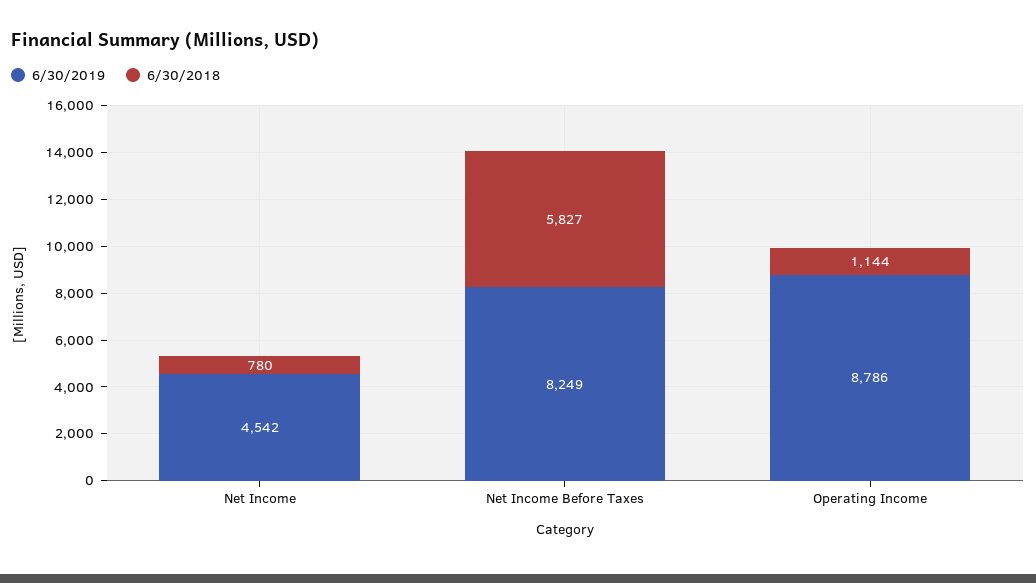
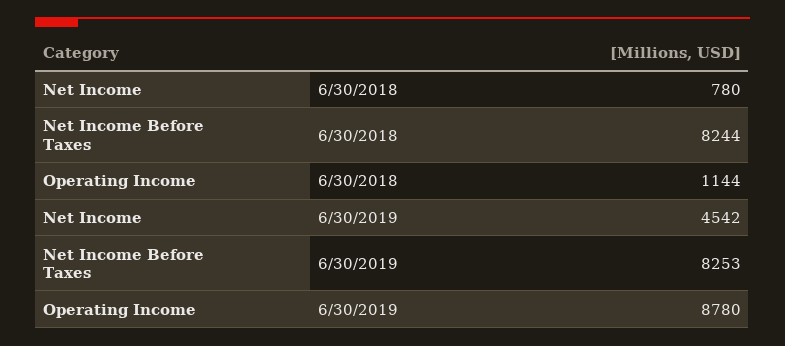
6/30/2019, Net Income Before Taxes: 8249 -> 8253
6/30/2018, Net Income Before Taxes: 5827 -> 8244
6/30/2019, Operating Income: 8786 -> 8780

